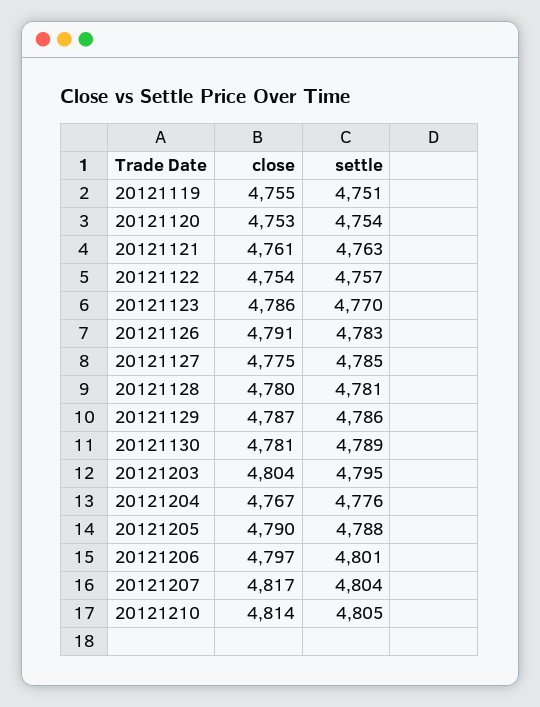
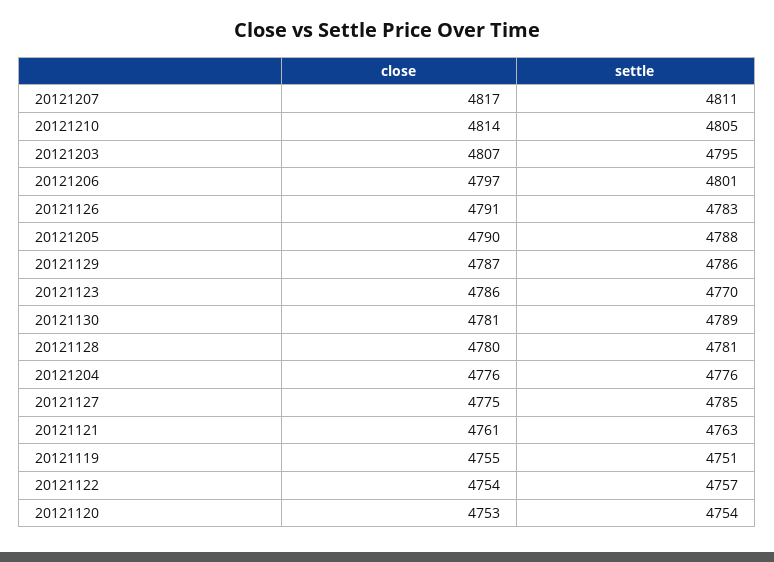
close, 20121203: 4804 -> 4807
close, 20121204: 4767 -> 4776
settle, 20121207: 4804 -> 4811

